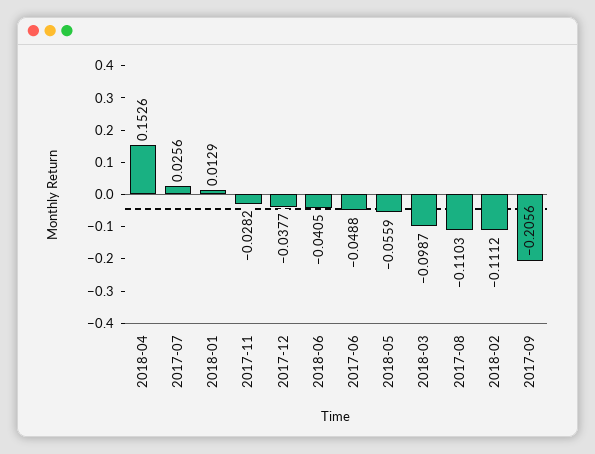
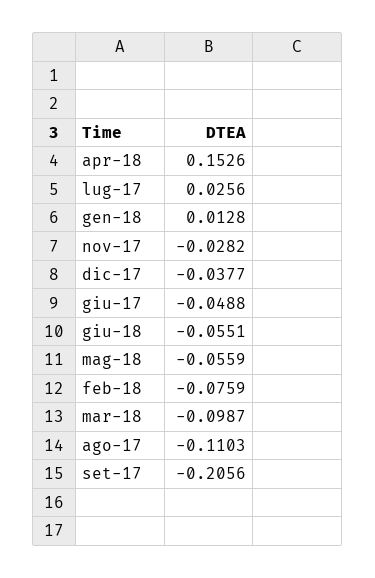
2018-01: 0.0129 -> 0.0128
2018-06: -0.0405 -> -0.0551
2018-02: -0.1112 -> -0.0759

